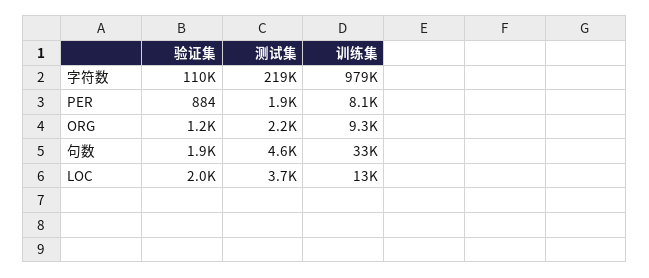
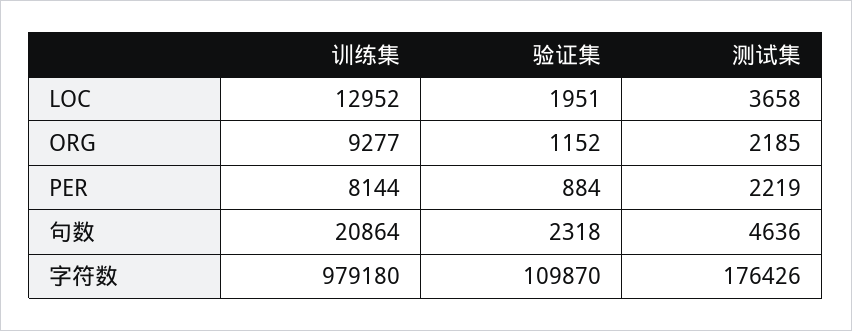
测试集, 字符数: 219000 -> 176426
测试集, PER: 1900 -> 2219
验证集, 句数: 1900 -> 2318
训练集, 句数: 33000 -> 20864

